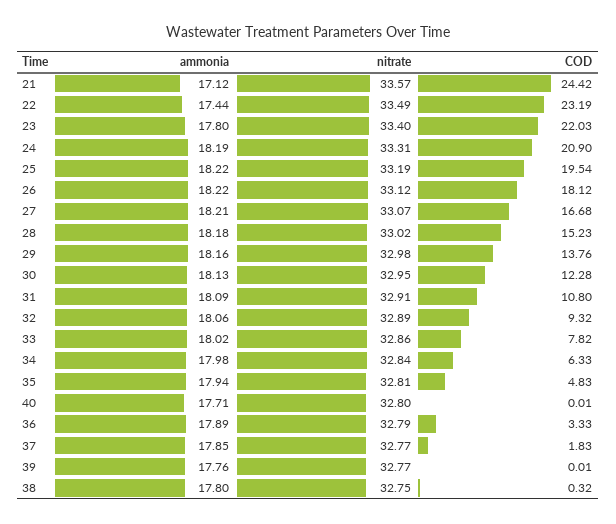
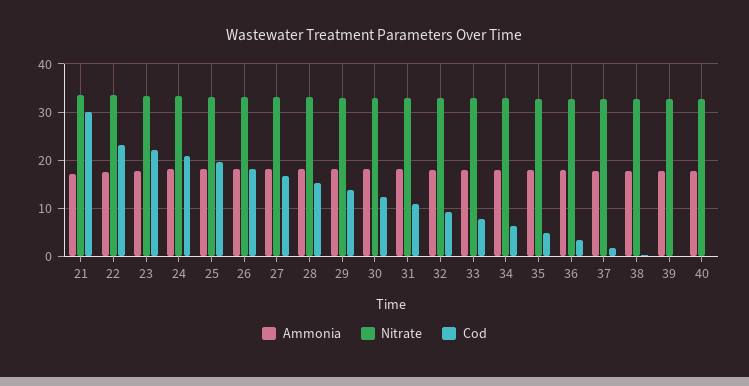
COD, 21: 24.42 -> 30

